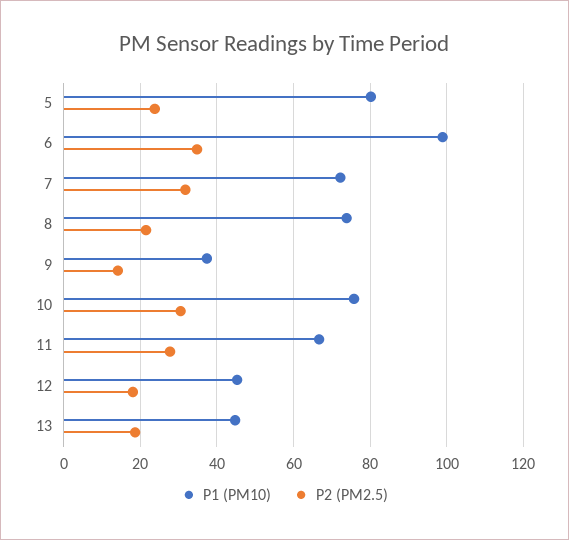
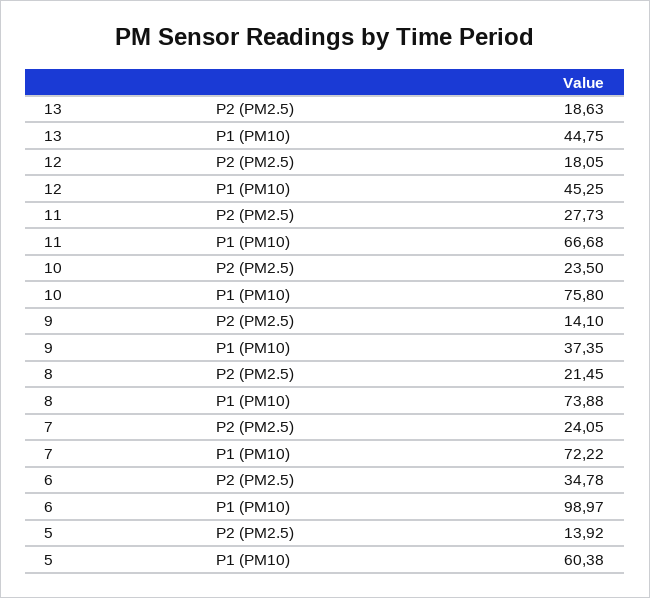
P1 (PM10), 5: 80 -> 60.38
P2 (PM2.5), 5: 24 -> 13.92
P2 (PM2.5), 7: 32 -> 24.05
P2 (PM2.5), 10: 30 -> 23.5

